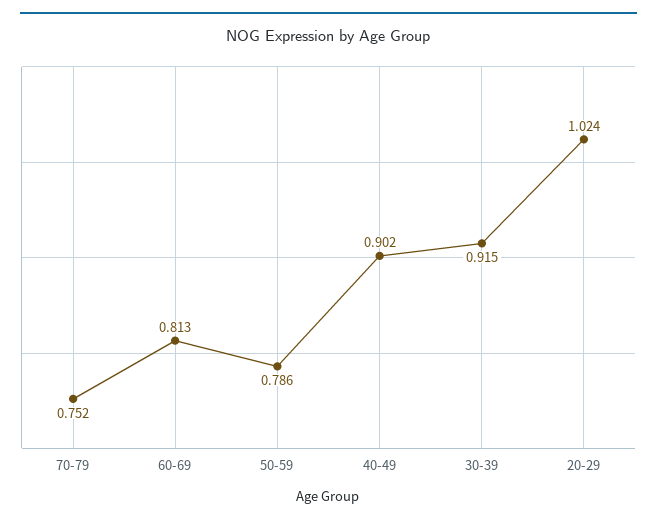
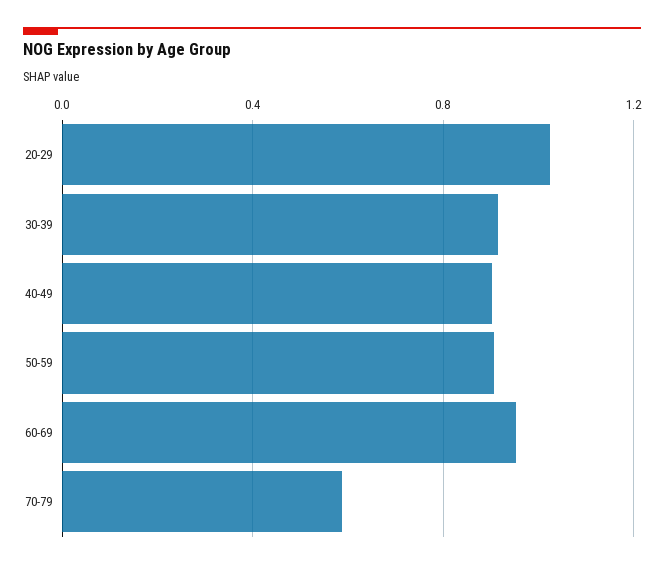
70-79: 0.752 -> 0.6
60-69: 0.813 -> 0.95
50-59: 0.786 -> 0.9

